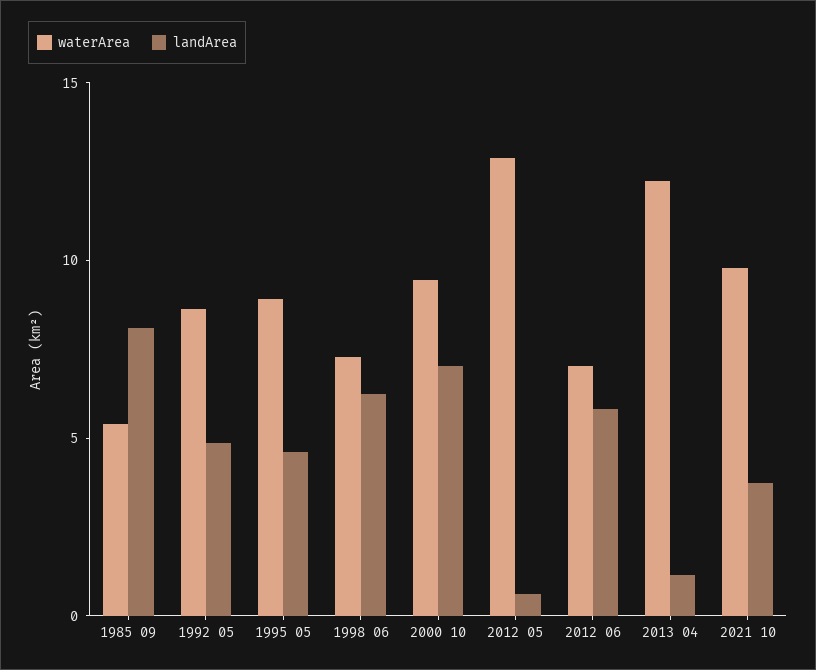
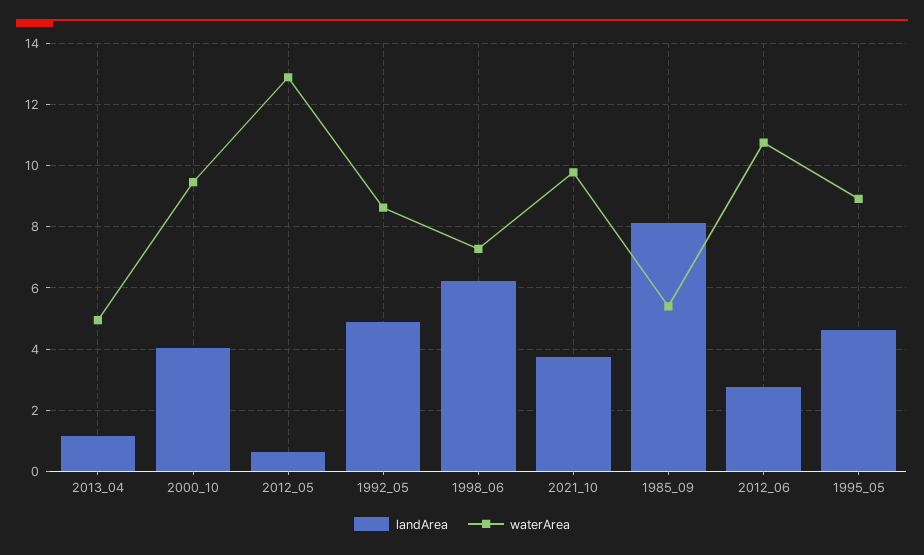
landArea, 2000 10: 7 -> 4
waterArea, 2012 06: 7 -> 10.8
landArea, 2012 06: 6 -> 2.8
waterArea, 2013 04: 12 -> 5

